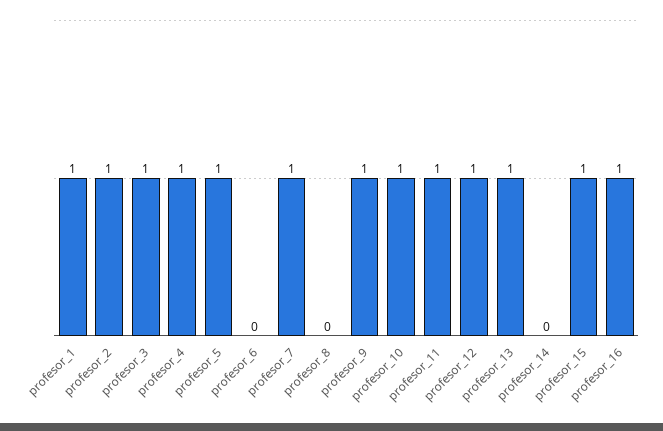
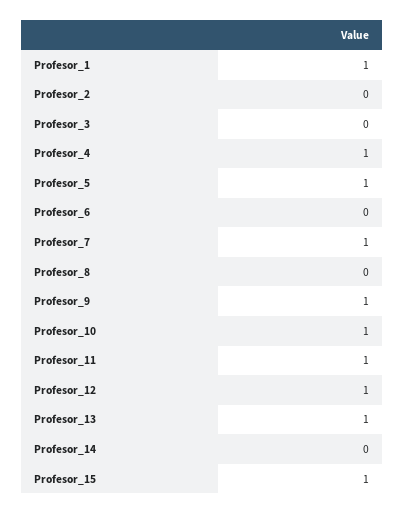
profesor_2: 1 -> 0
profesor_3: 1 -> 0
profesor_16: 1 -> none

